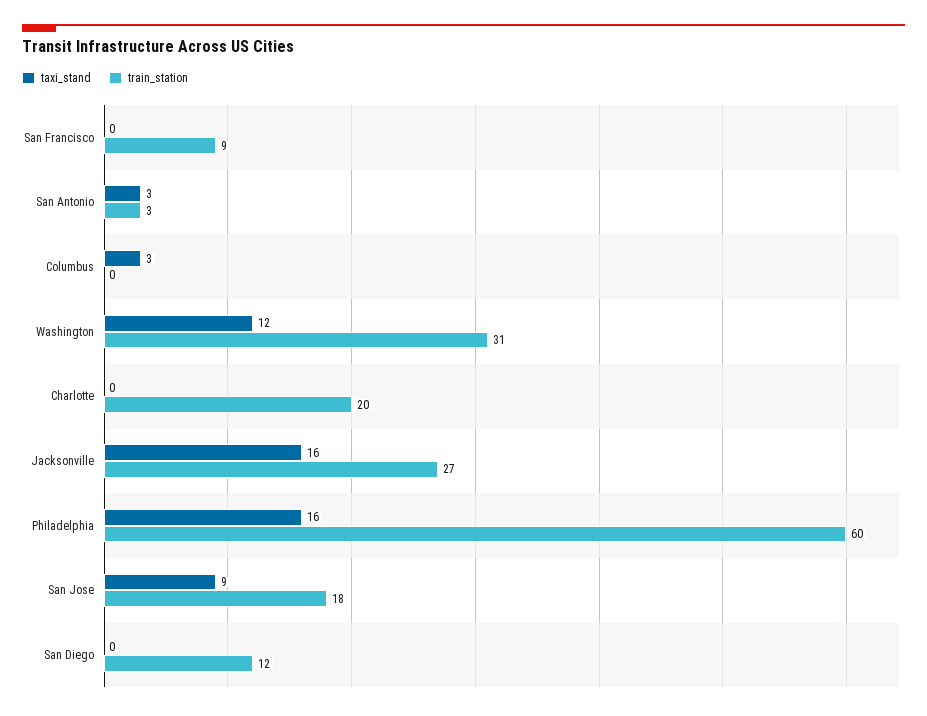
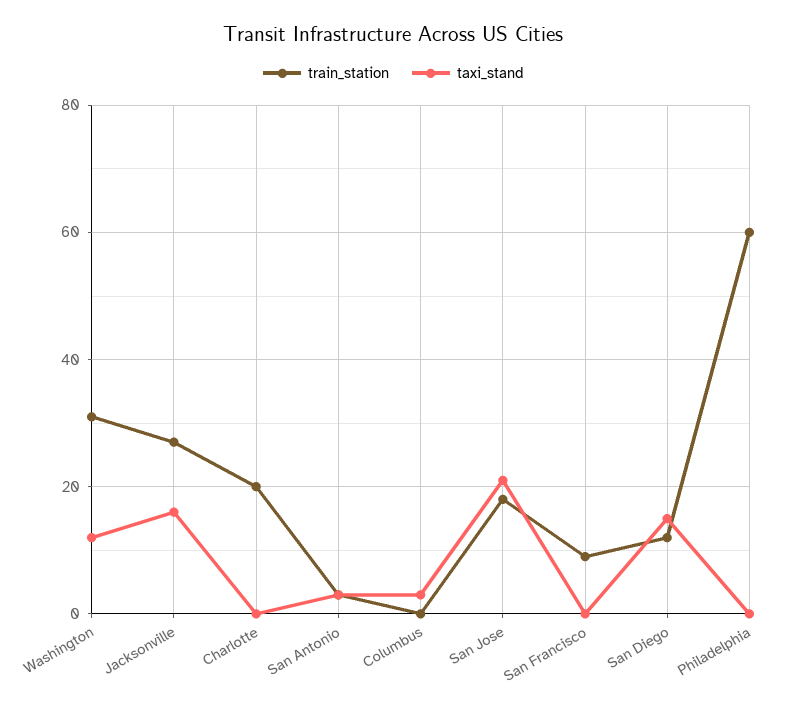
taxi_stand, Philadelphia: 16 -> 0
taxi_stand, San Jose: 9 -> 20
taxi_stand, San Diego: 0 -> 15

